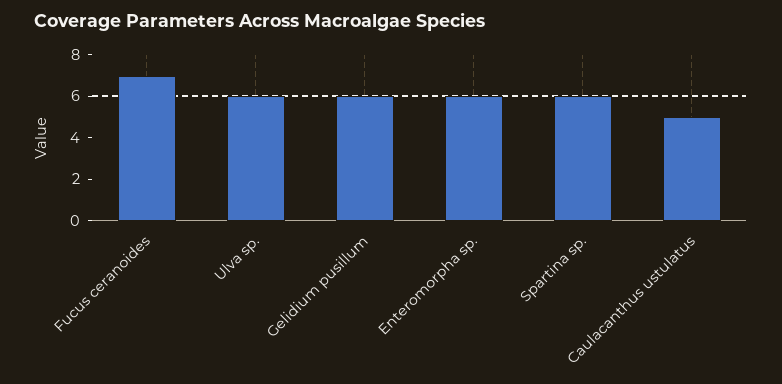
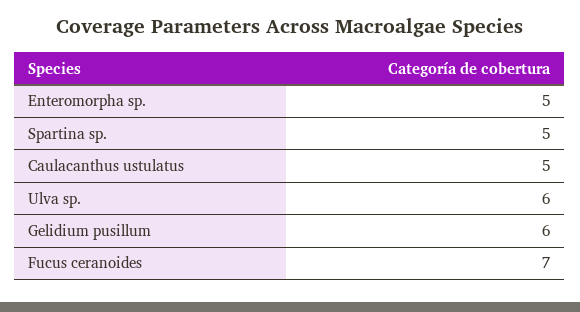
Enteromorpha sp.: 6 -> 5
Spartina sp.: 6 -> 5

